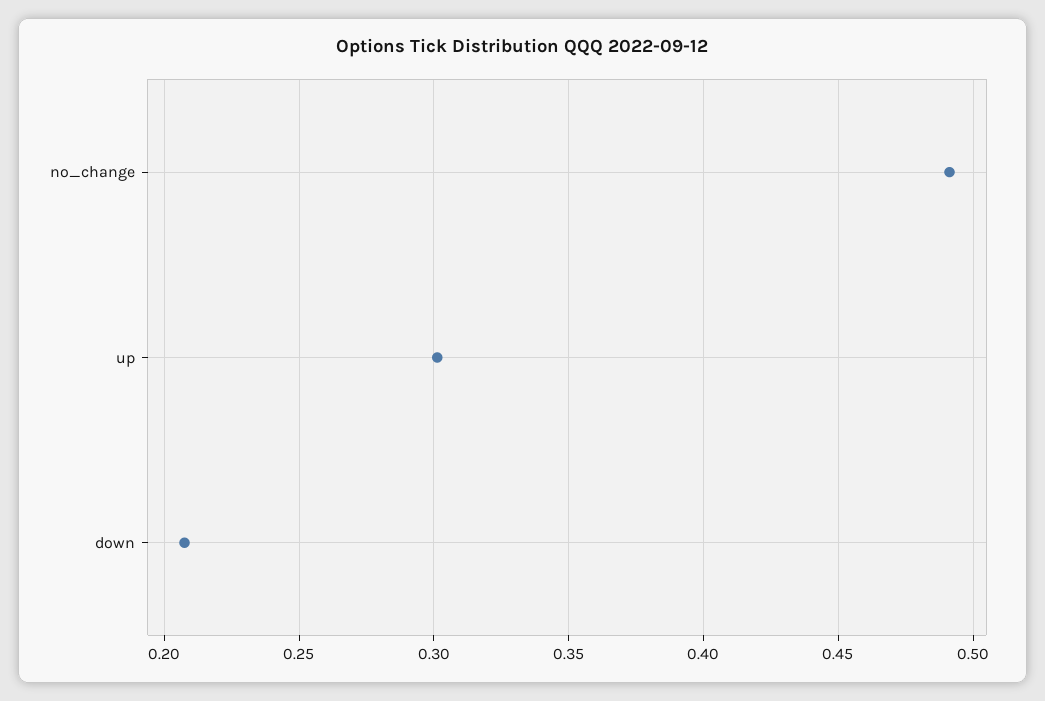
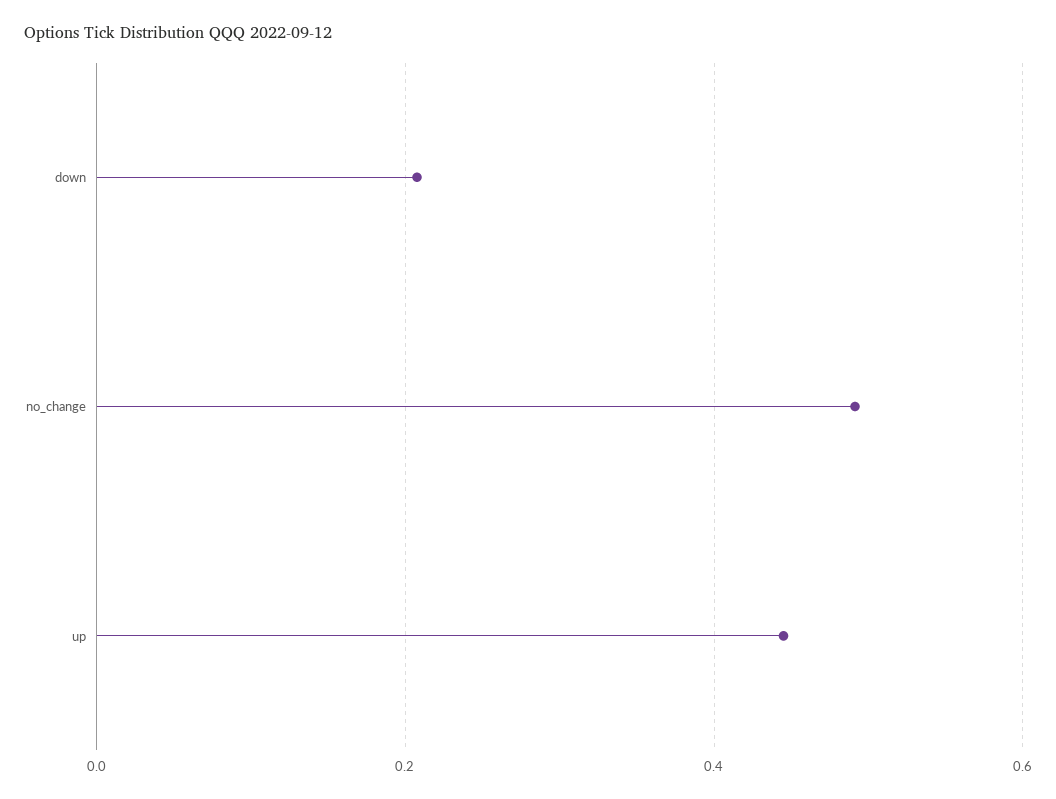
up: 0.3 -> 0.44

